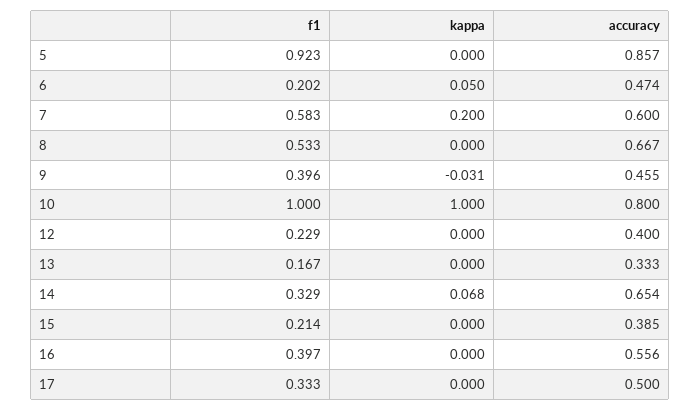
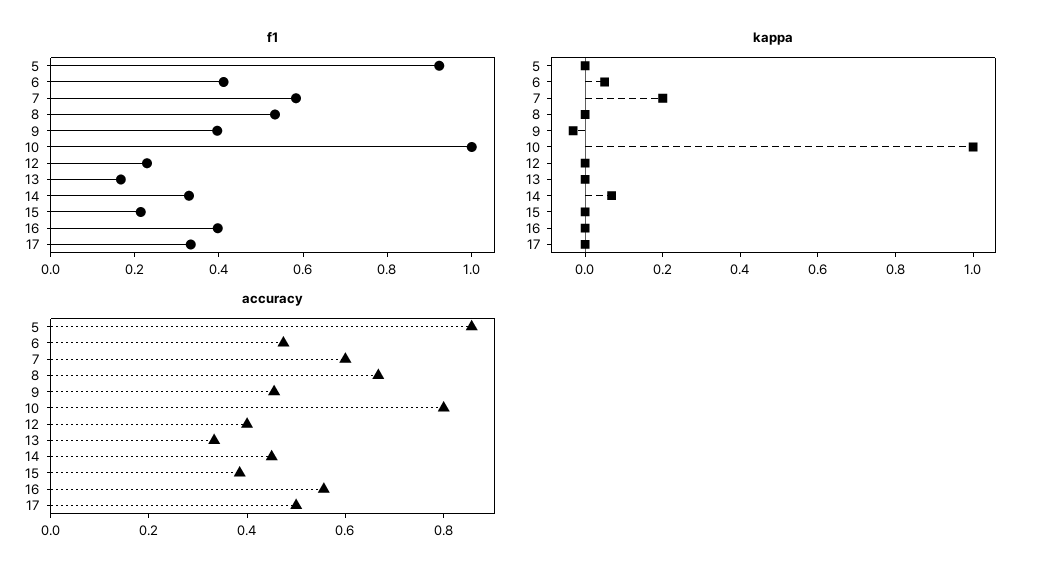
f1, 6: 0.202 -> 0.4
accuracy, 14: 0.654 -> 0.45

